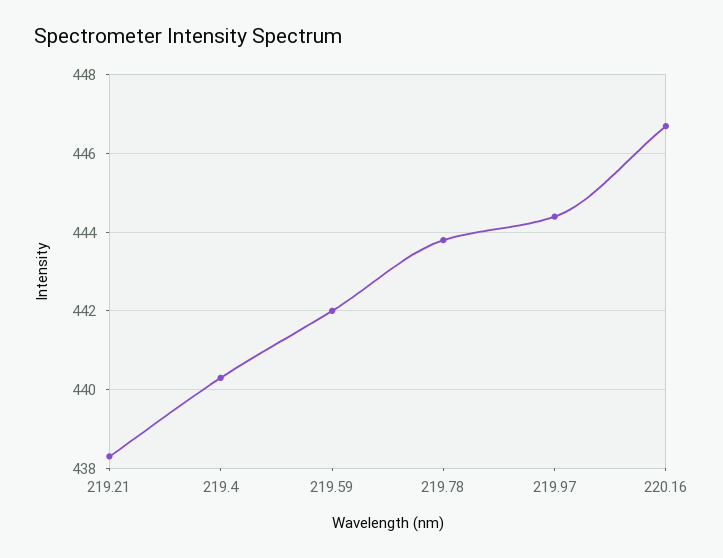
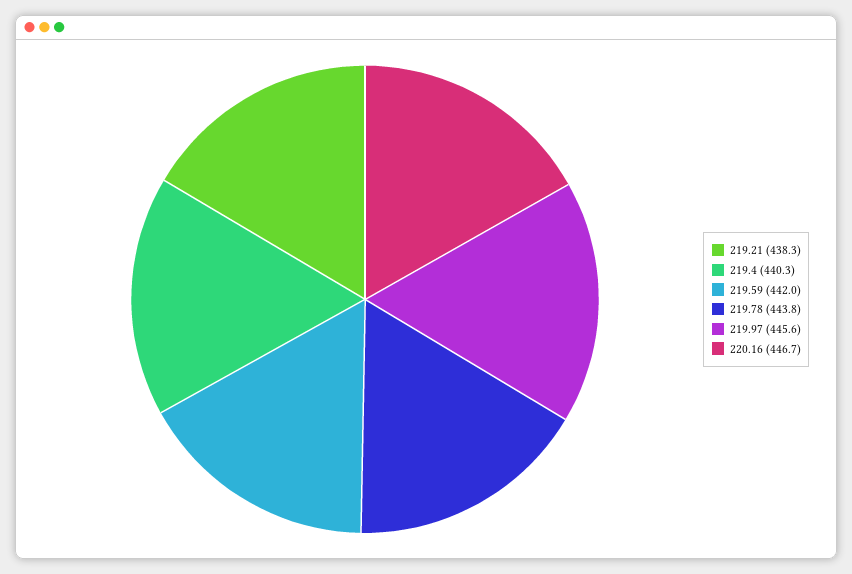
219.97: 444.5 -> 445.6

